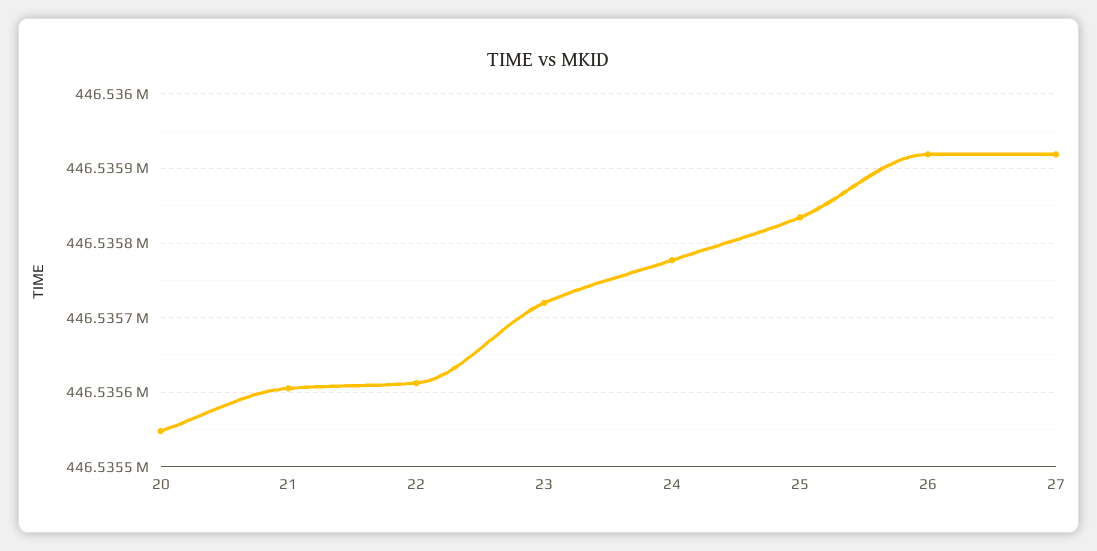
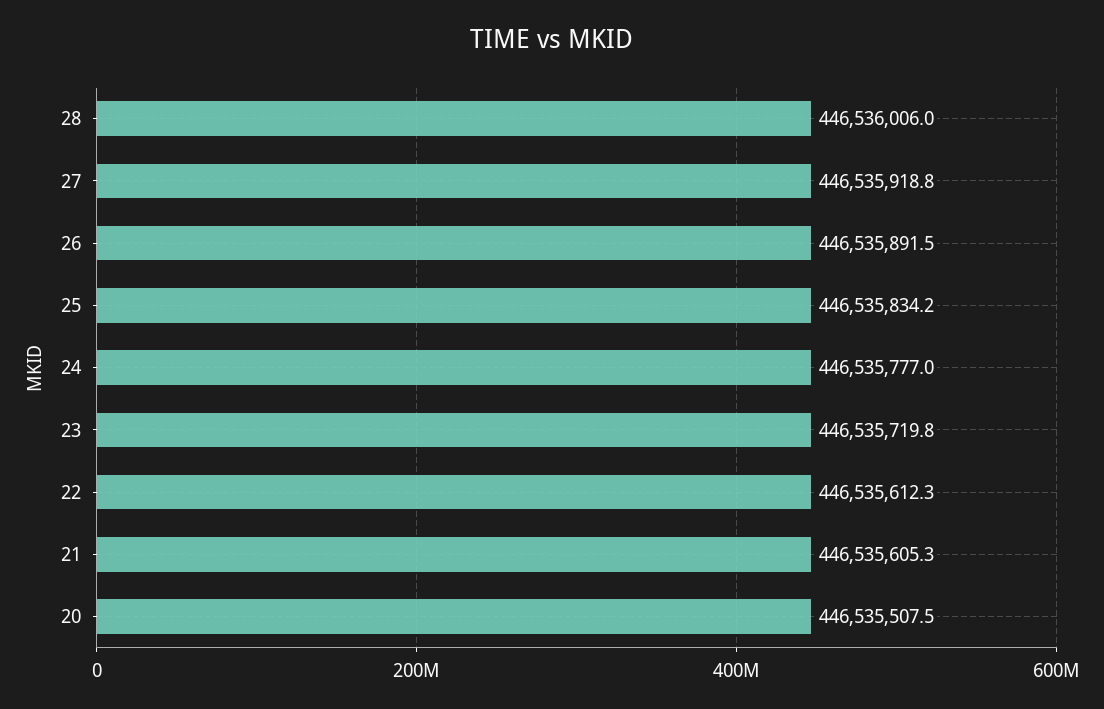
20: 446535550 -> 446535507.5
26: 446535920 -> 446535891.5
28: none -> 446536006

